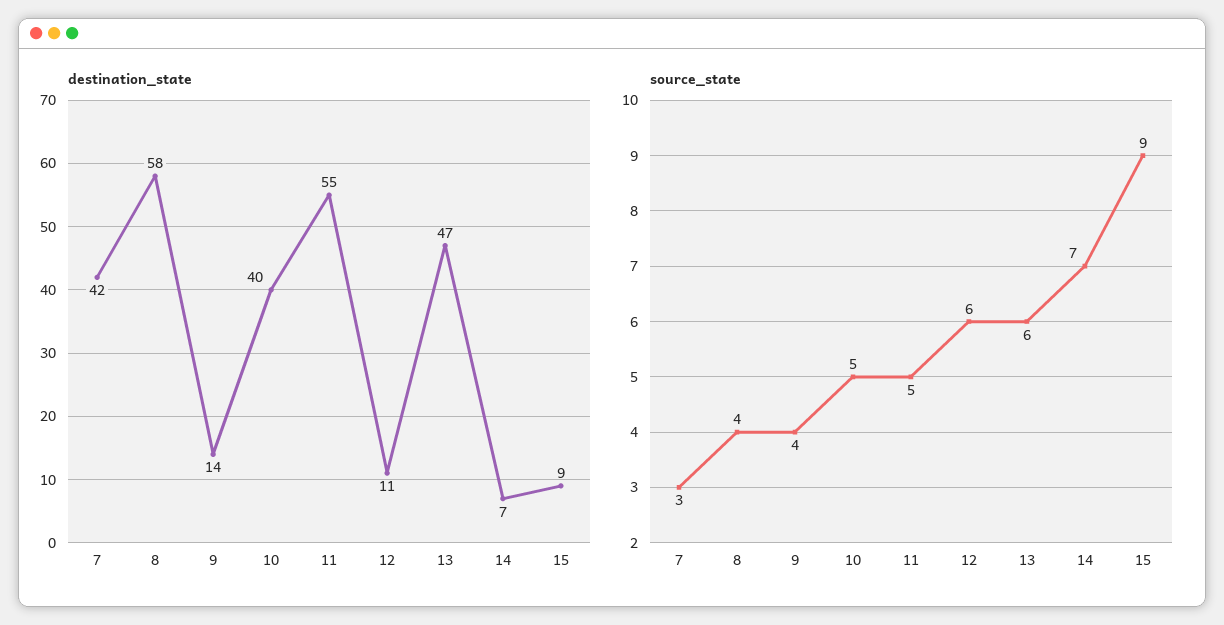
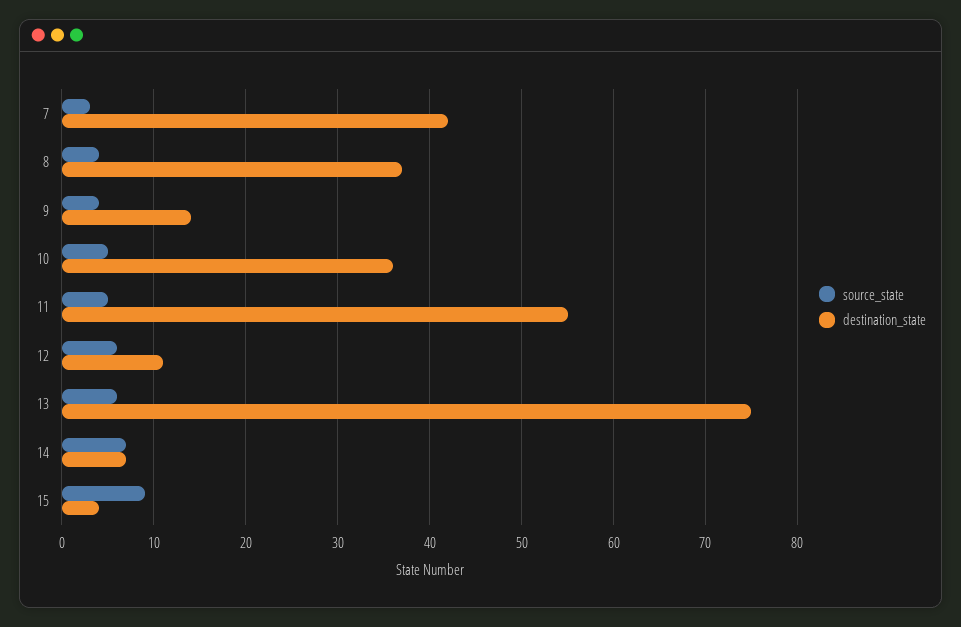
destination_state, 8: 58 -> 37
destination_state, 10: 40 -> 36
destination_state, 13: 47 -> 75
destination_state, 15: 9 -> 4

